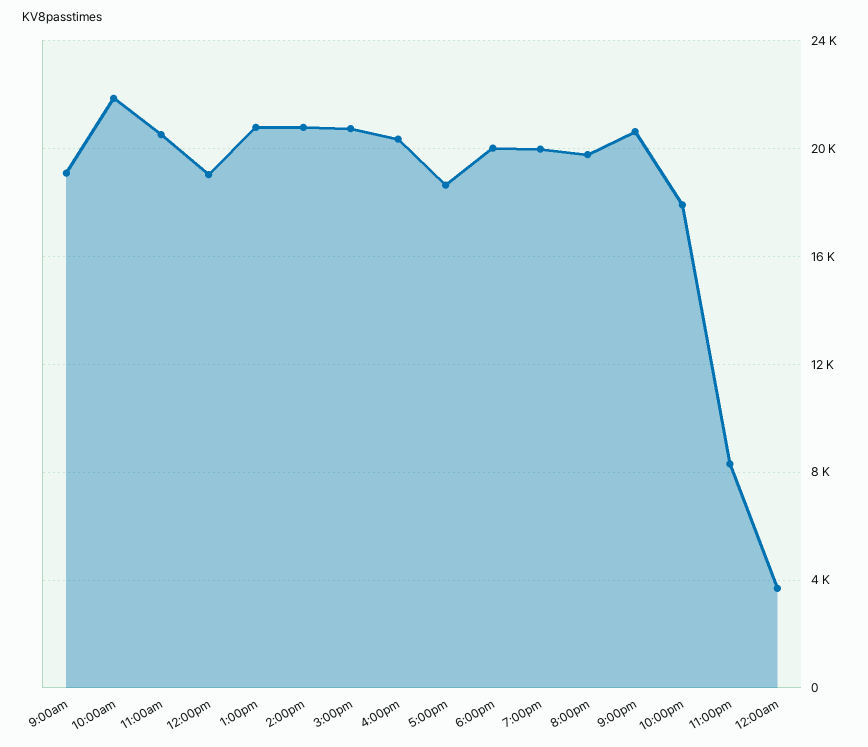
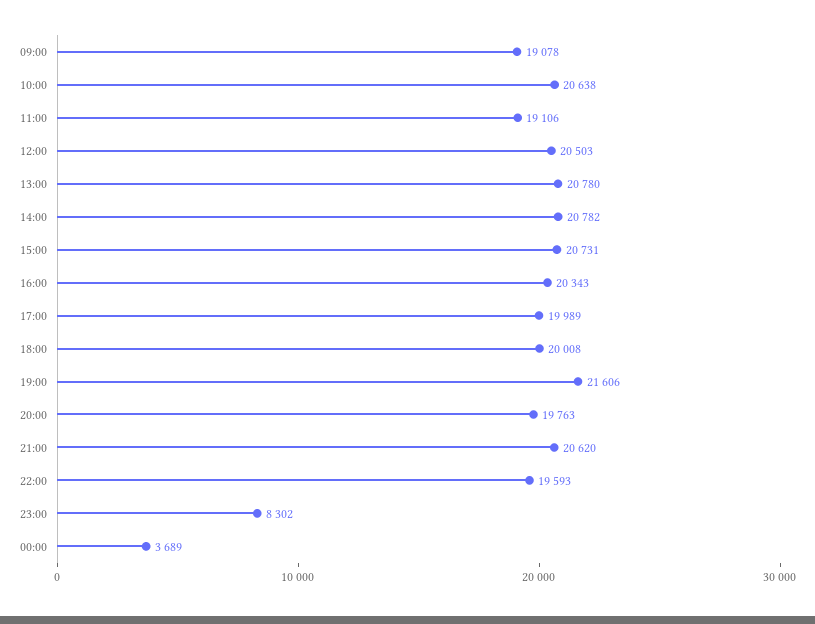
10:00am: 22000 -> 20638
11:00am: 20500 -> 19106
12:00pm: 19000 -> 20503
5:00pm: 18500 -> 19989
7:00pm: 20000 -> 21606
10:00pm: 18000 -> 19593

